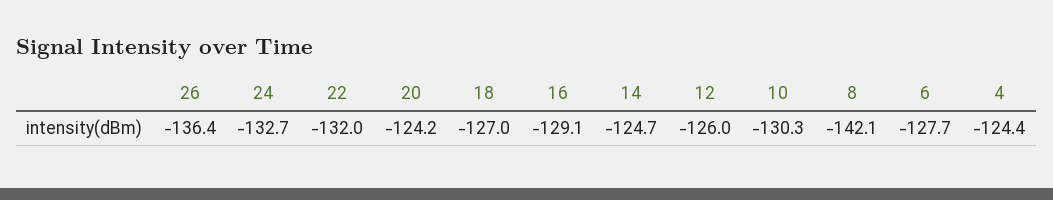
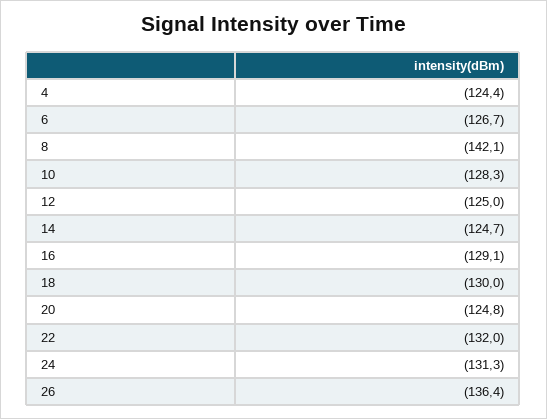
24: -132.7 -> -131.3
20: -124.2 -> -124.8
18: -127 -> -130
12: -126 -> -125
10: -130.3 -> -128.3
6: -127.7 -> -126.7

